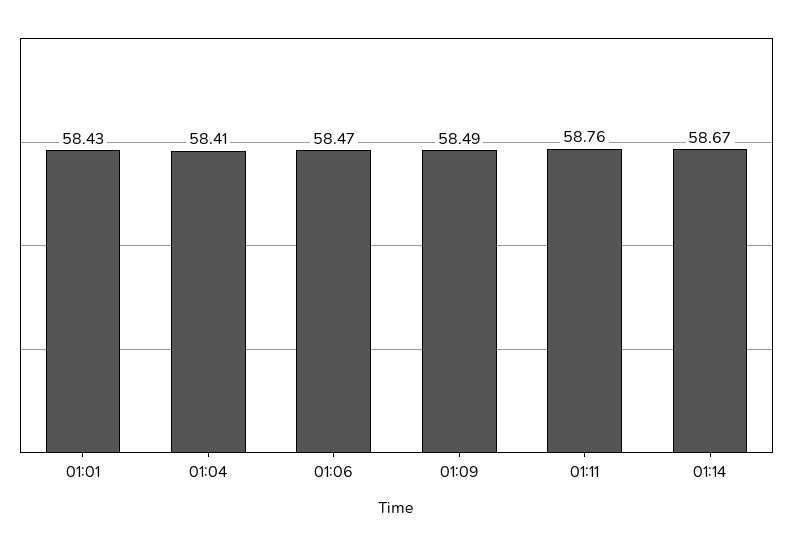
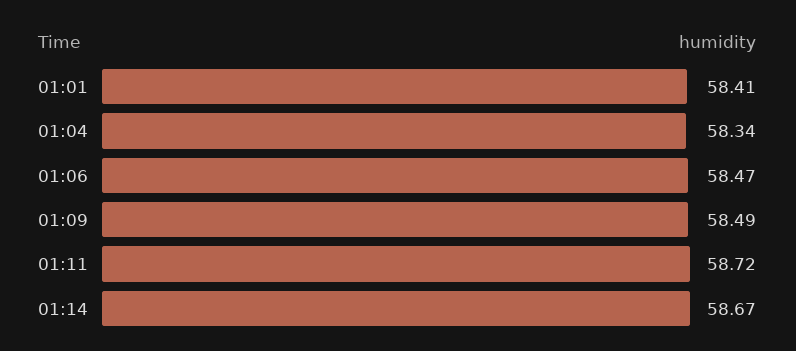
01:01: 58.43 -> 58.41
01:04: 58.41 -> 58.34
01:11: 58.76 -> 58.72

